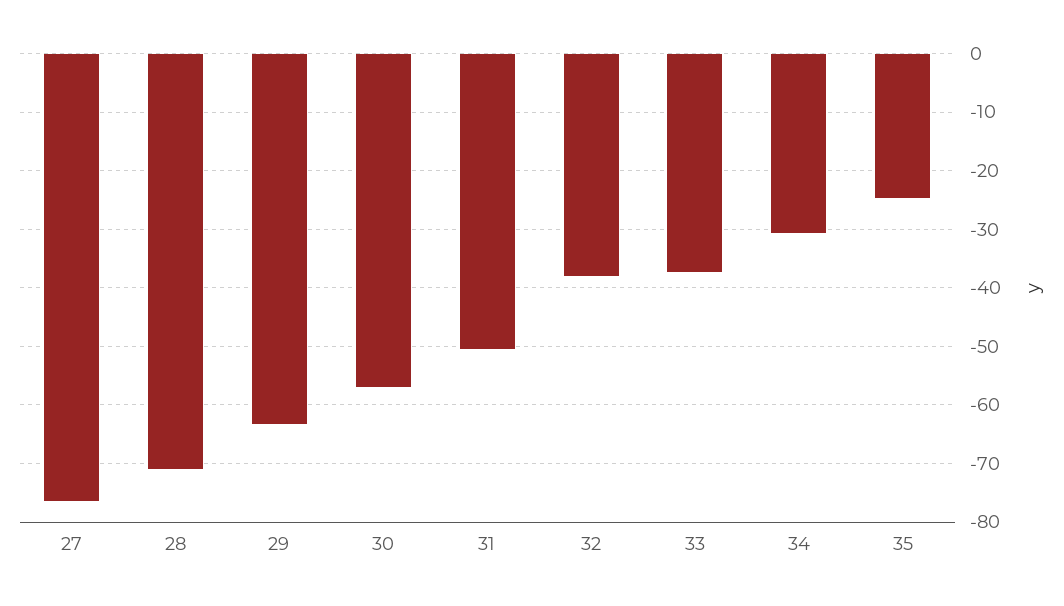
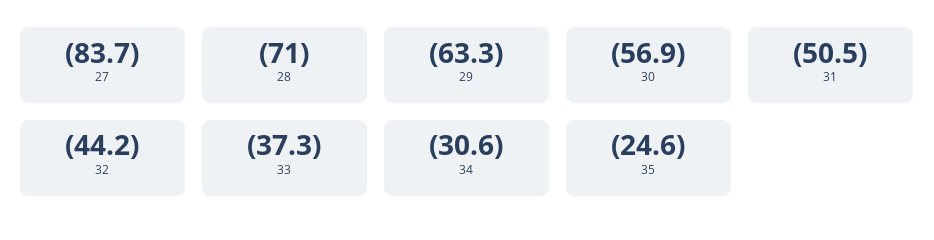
27: -76 -> -83.7
32: -38 -> -44.2

